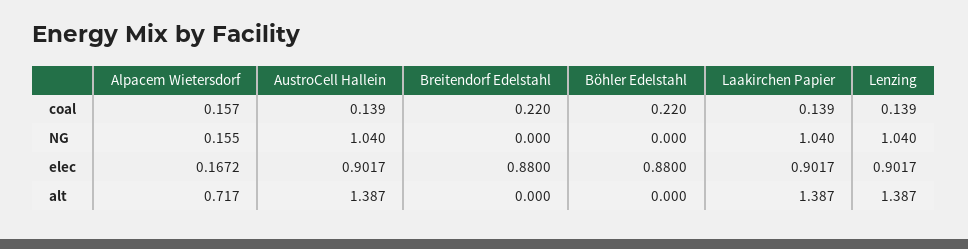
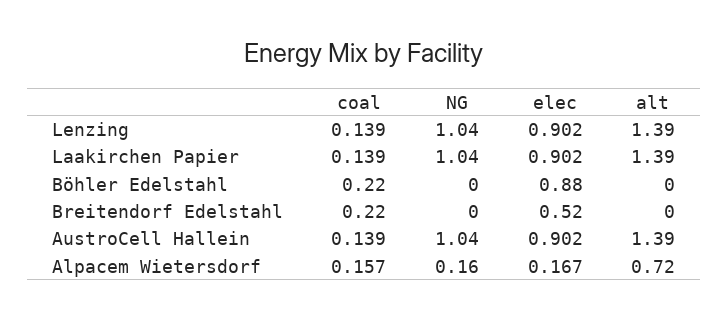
Breitendorf Edelstahl, elec: 0.88 -> 0.52

